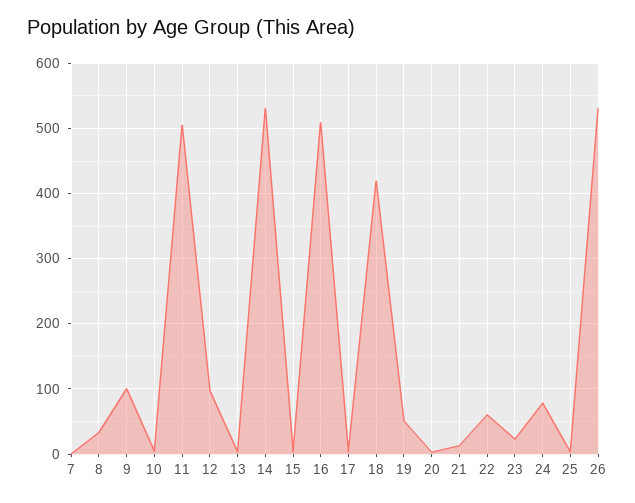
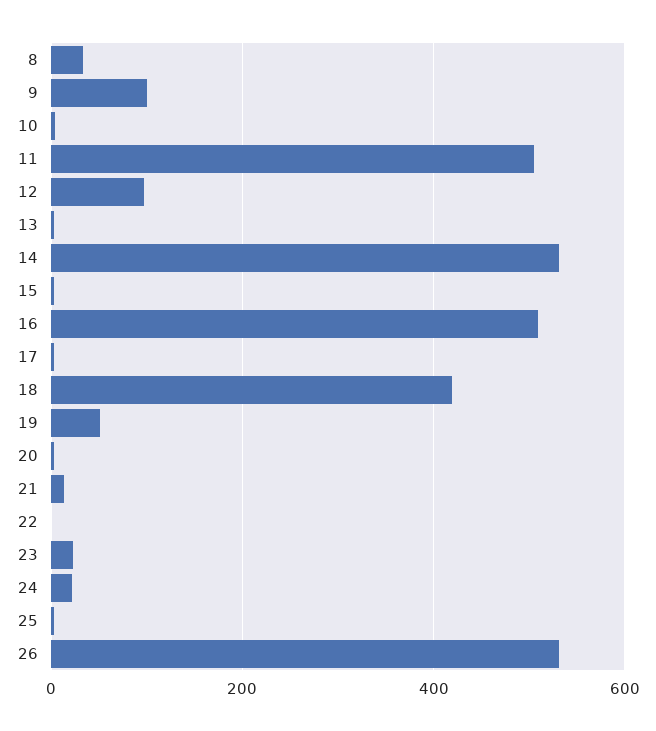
7: 0 -> none
22: 60 -> 0
24: 80 -> 20

